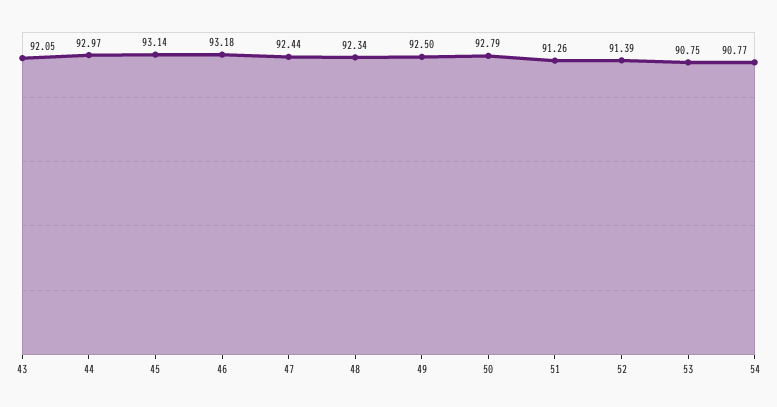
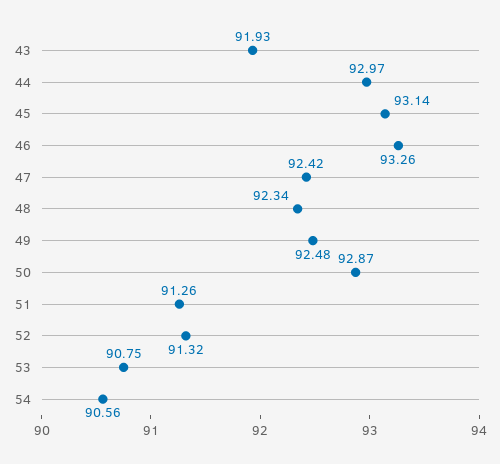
43: 92.05 -> 91.93
46: 93.18 -> 93.26
47: 92.44 -> 92.42
49: 92.5 -> 92.48
50: 92.79 -> 92.87
52: 91.39 -> 91.32
54: 90.77 -> 90.56

